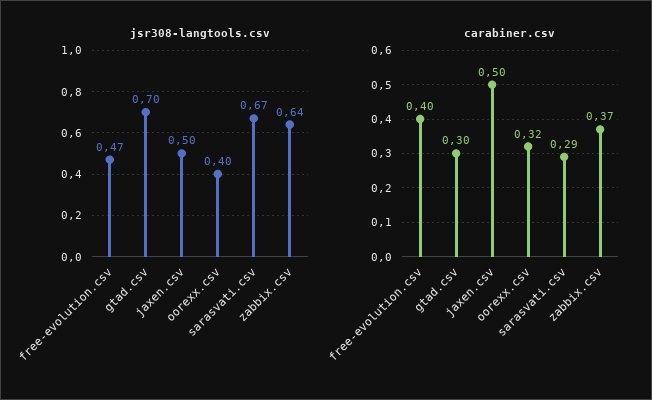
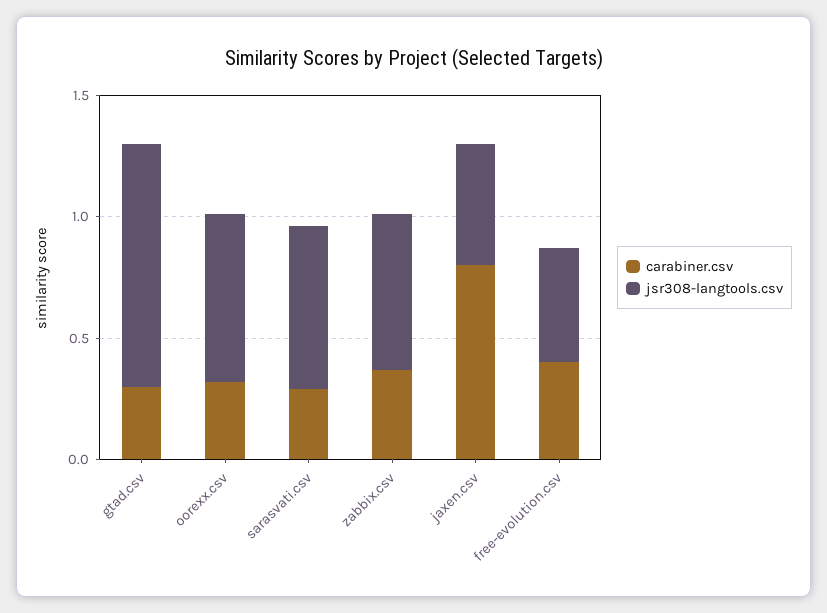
jsr308-langtools.csv, gtad.csv: 0.7 -> 1
jsr308-langtools.csv, oorexx.csv: 0.4 -> 0.7
carabiner.csv, jaxen.csv: 0.5 -> 0.8

